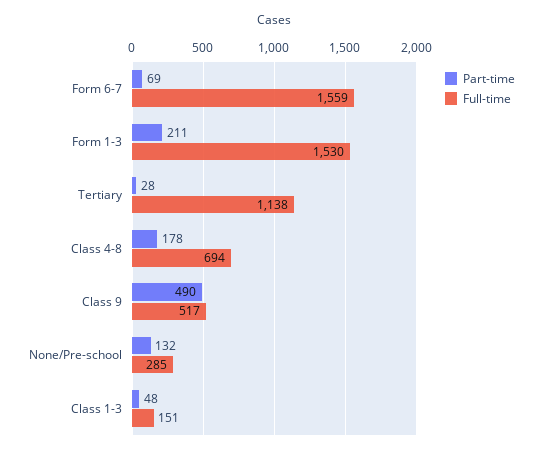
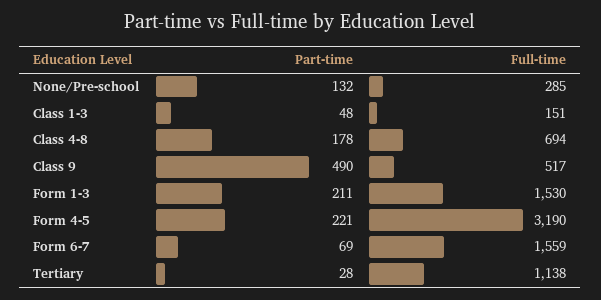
Part-time, Form 4-5: none -> 221
Full-time, Form 4-5: none -> 3190

